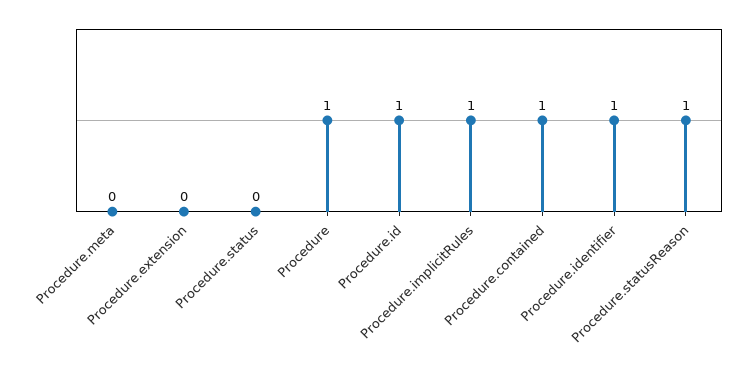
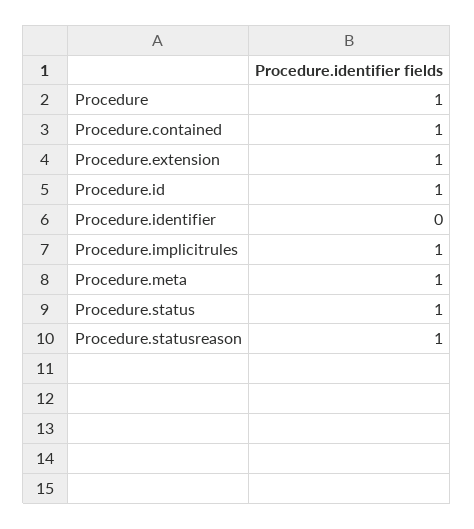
Procedure.meta: 0 -> 1
Procedure.extension: 0 -> 1
Procedure.status: 0 -> 1
Procedure.identifier: 1 -> 0

